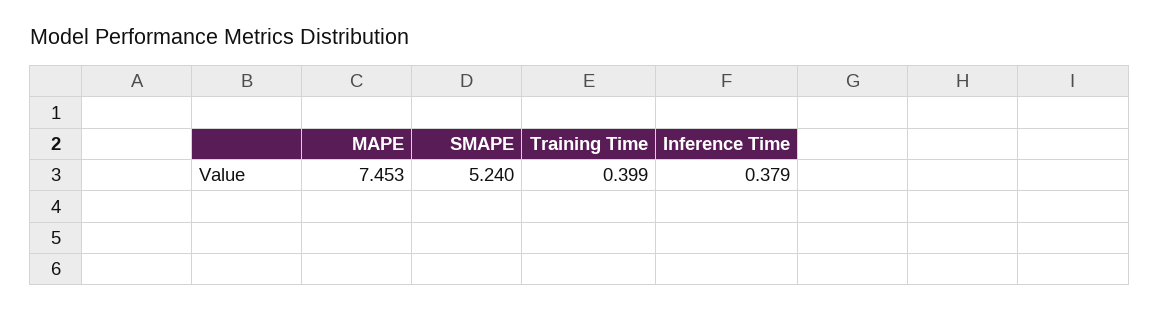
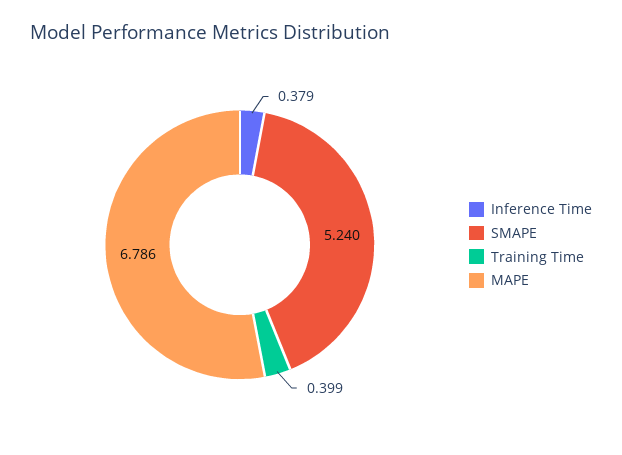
MAPE: 7.453 -> 6.786

